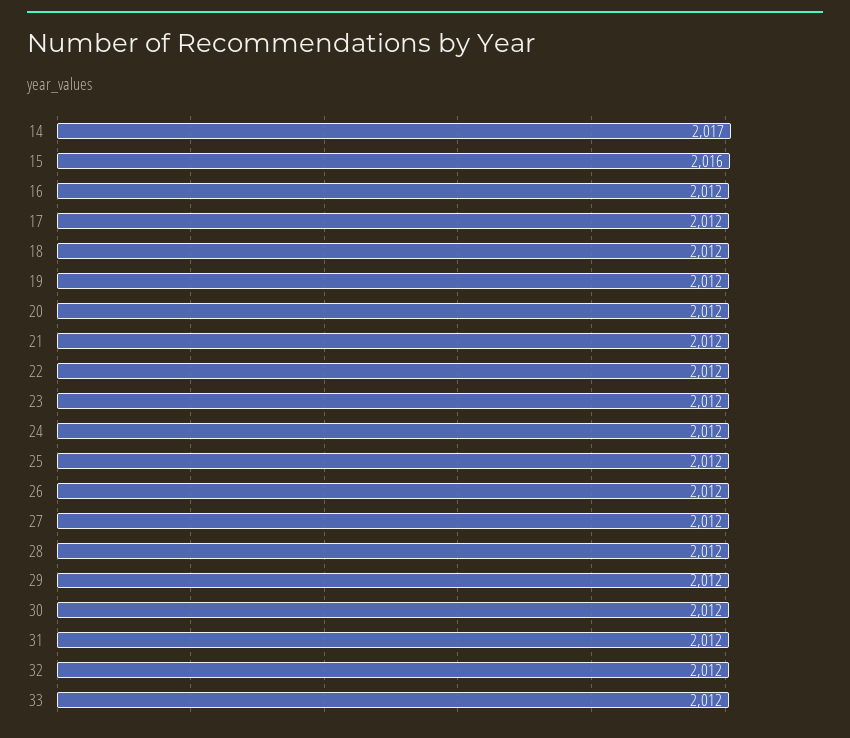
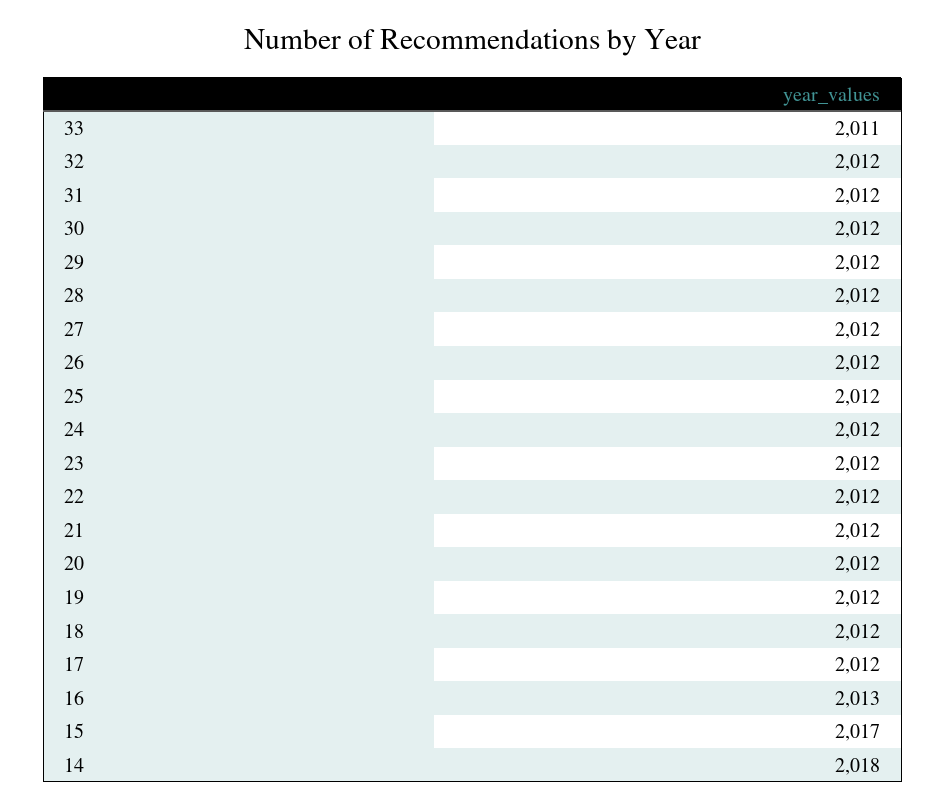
14: 2017 -> 2018
15: 2016 -> 2017
16: 2012 -> 2013
33: 2012 -> 2011

